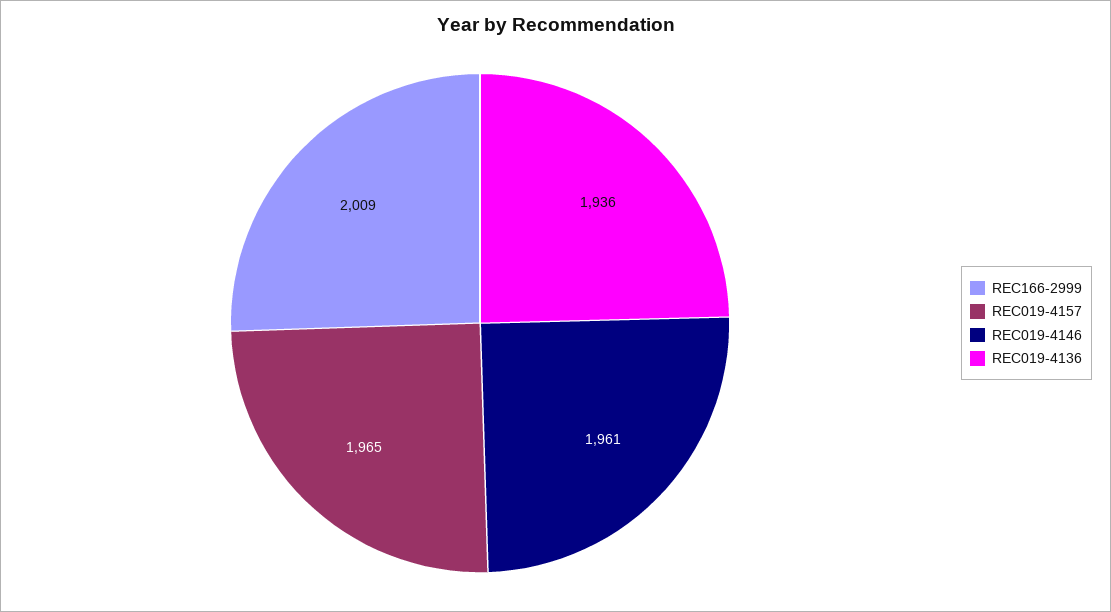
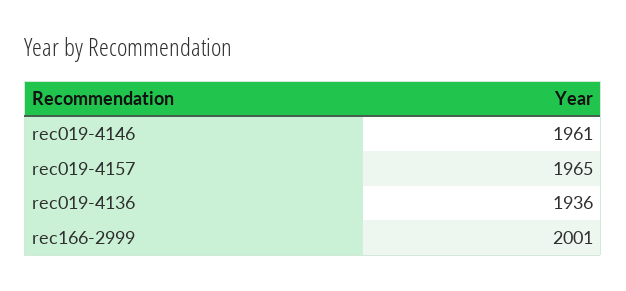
REC166-2999: 2009 -> 2001

